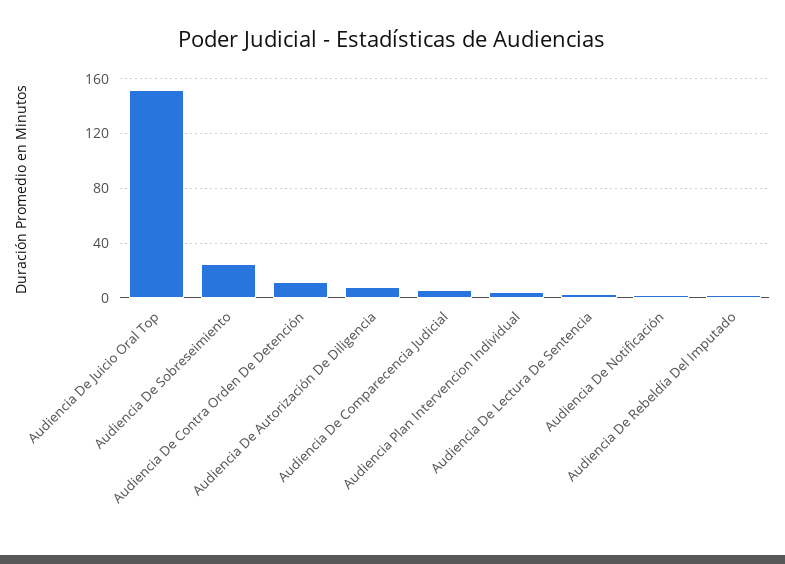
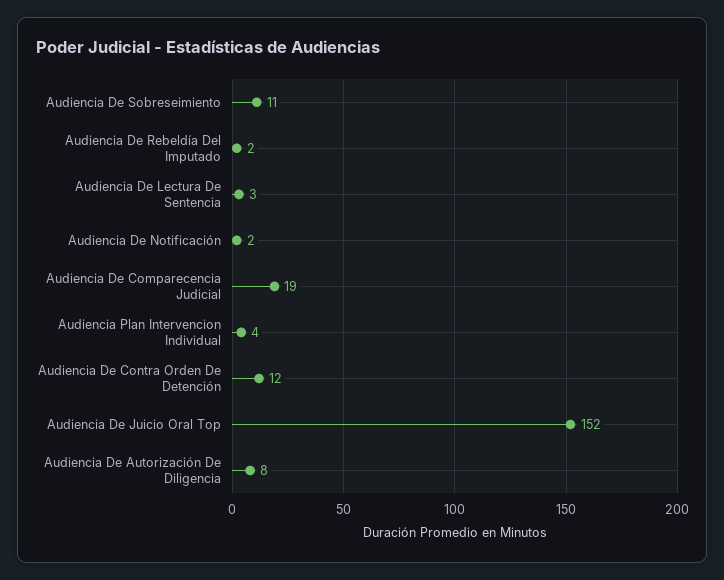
Audiencia De Sobreseimiento: 25 -> 11
Audiencia De Comparecencia Judicial: 5 -> 19

